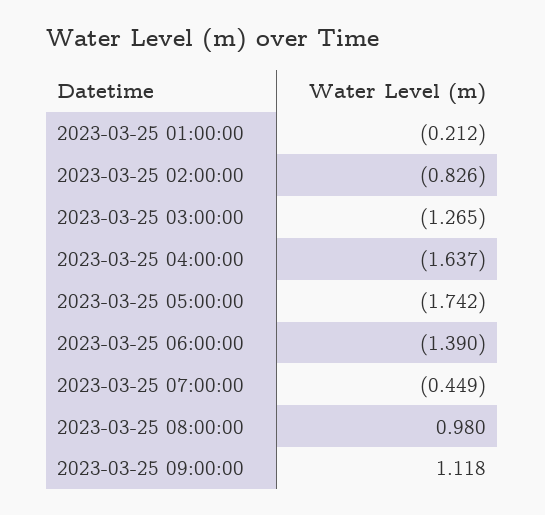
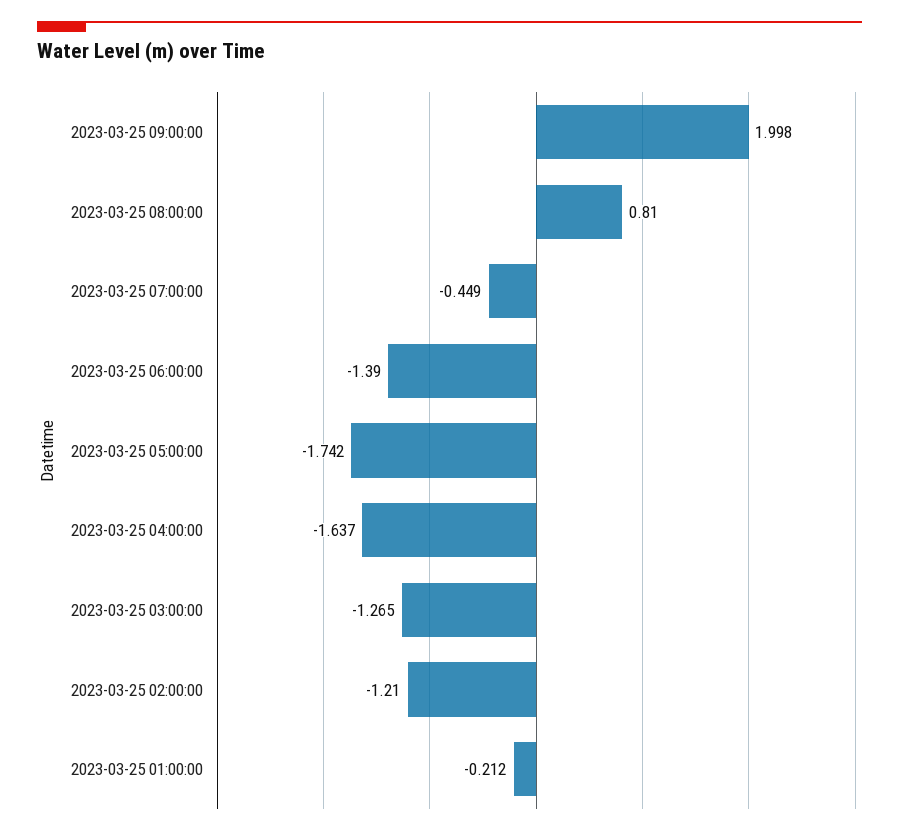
2023-03-25 02:00:00: -0.826 -> -1.21
2023-03-25 08:00:00: 0.98 -> 0.81
2023-03-25 09:00:00: 1.118 -> 1.998

